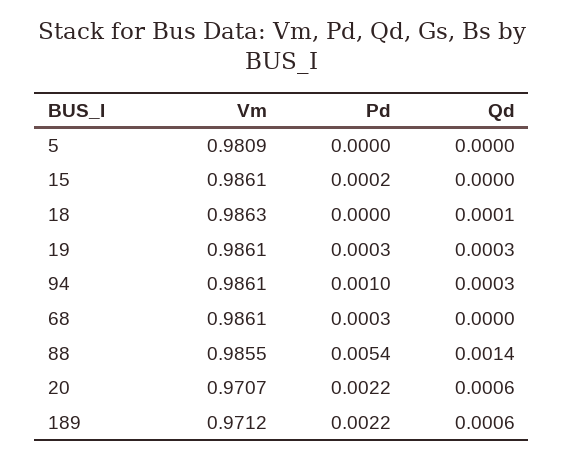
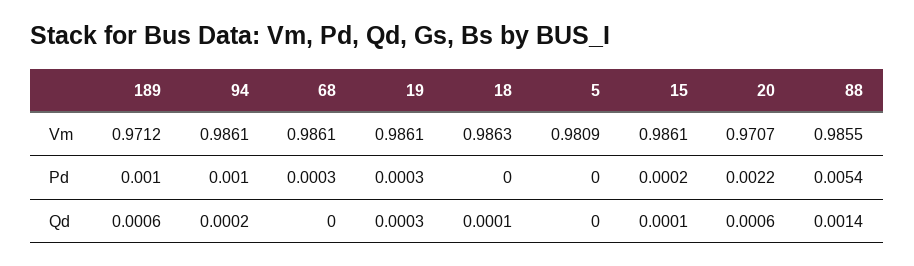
Qd, 15: 0 -> 0.0001
Qd, 94: 0.0003 -> 0.0002
Pd, 189: 0.0022 -> 0.001

